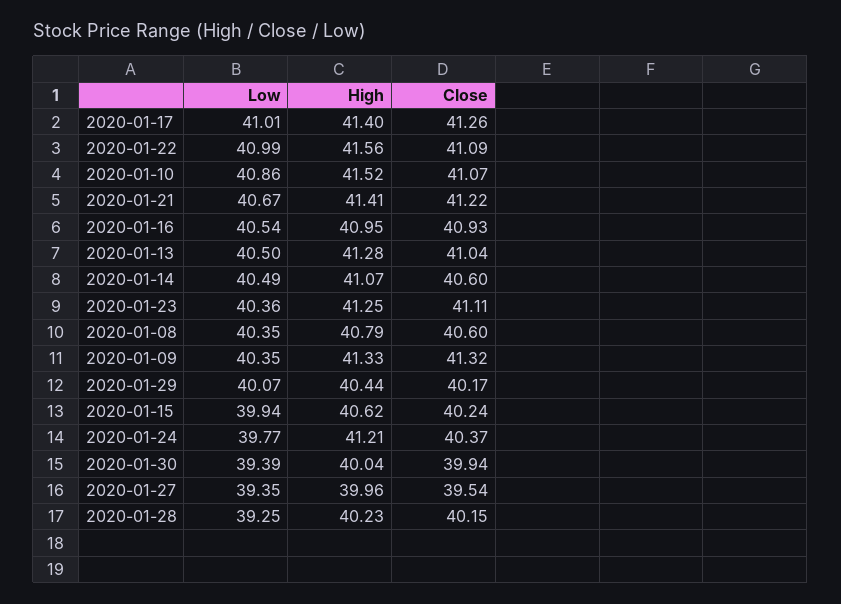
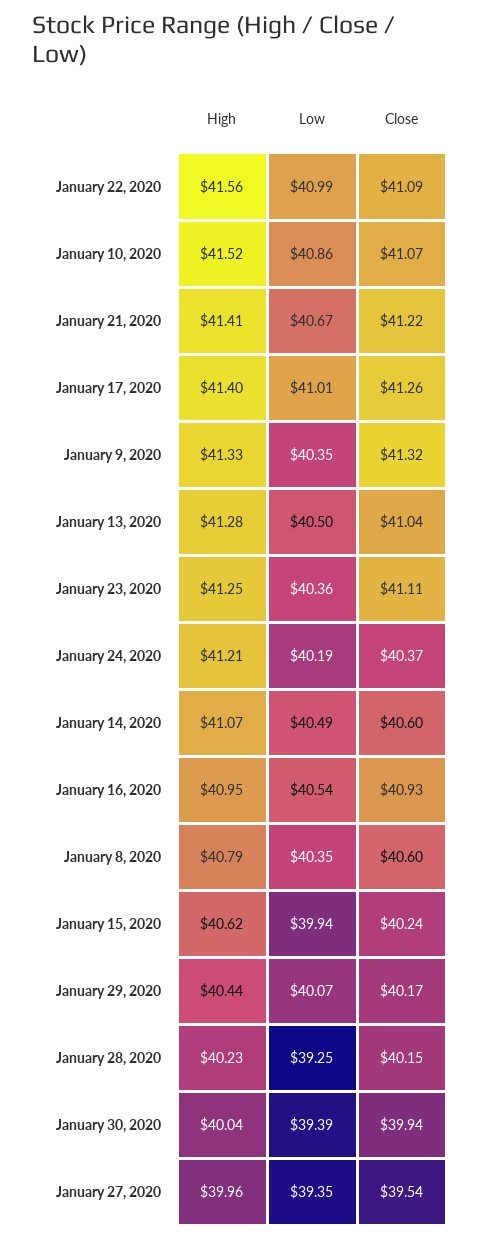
Low, 2020-01-24: 39.77 -> 40.19

